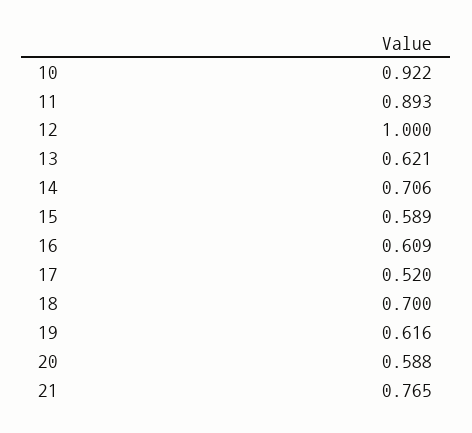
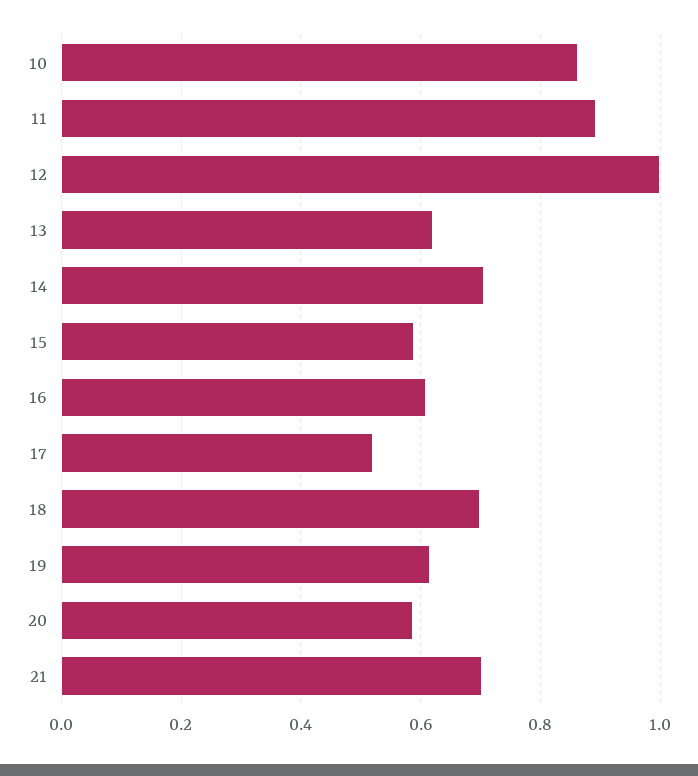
10: 0.922 -> 0.86
21: 0.765 -> 0.7

